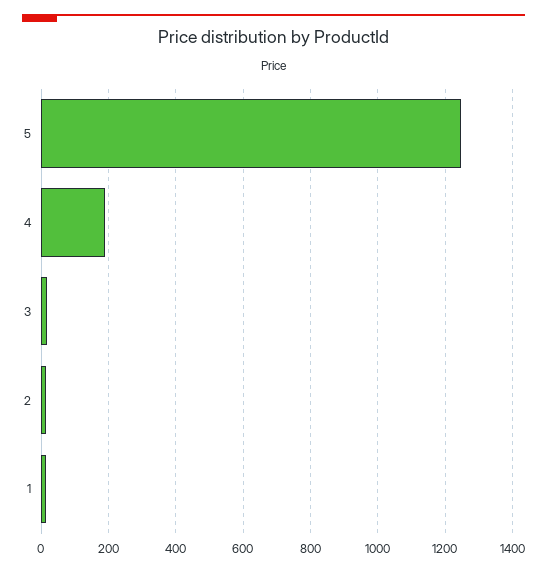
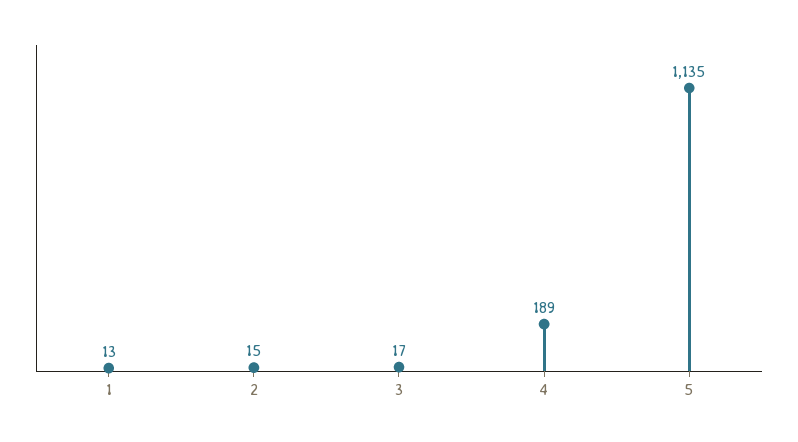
5: 1240 -> 1135

